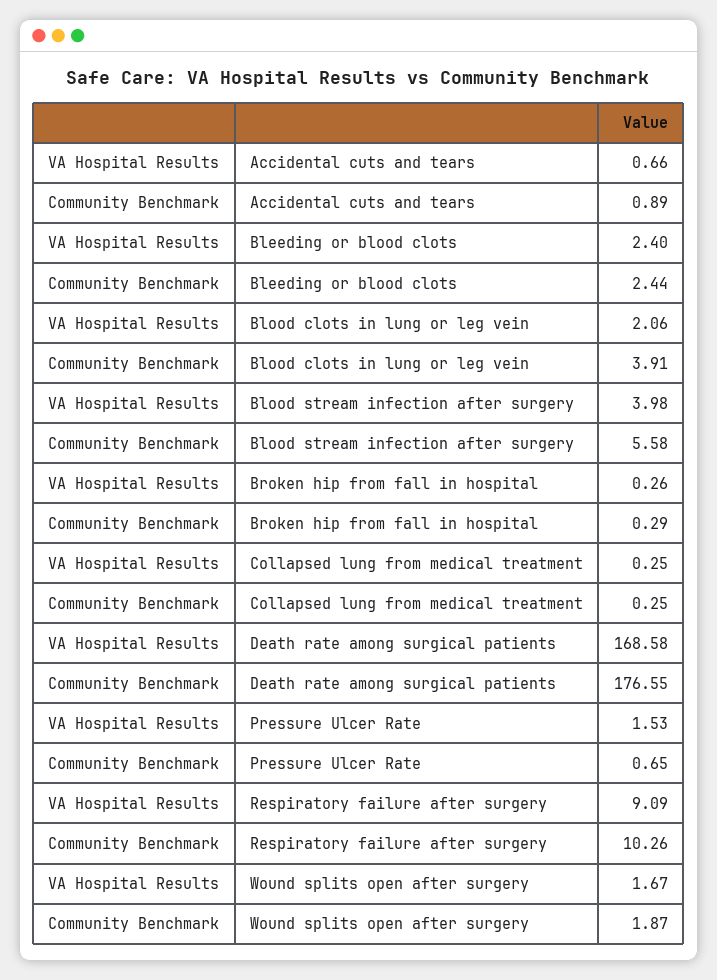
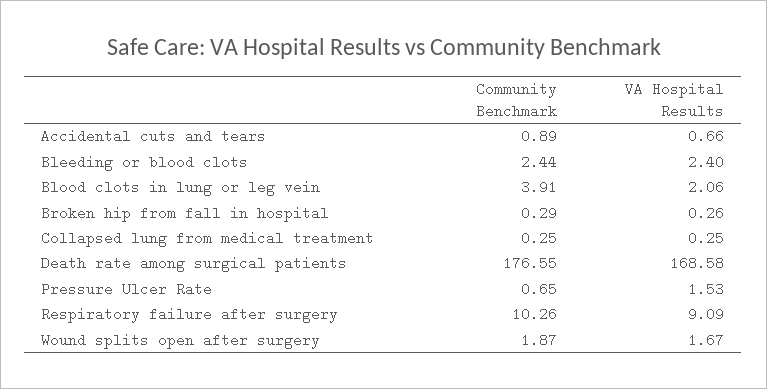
VA Hospital Results, Blood stream infection after surgery: 3.98 -> none
Community Benchmark, Blood stream infection after surgery: 5.58 -> none

